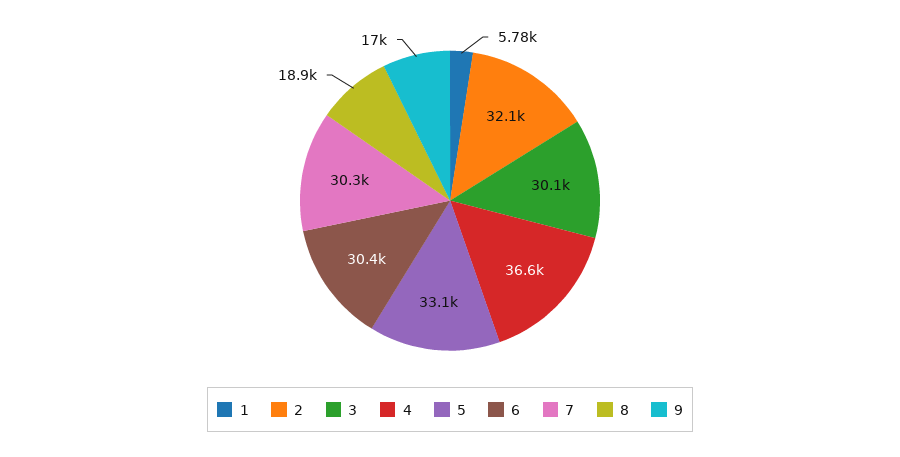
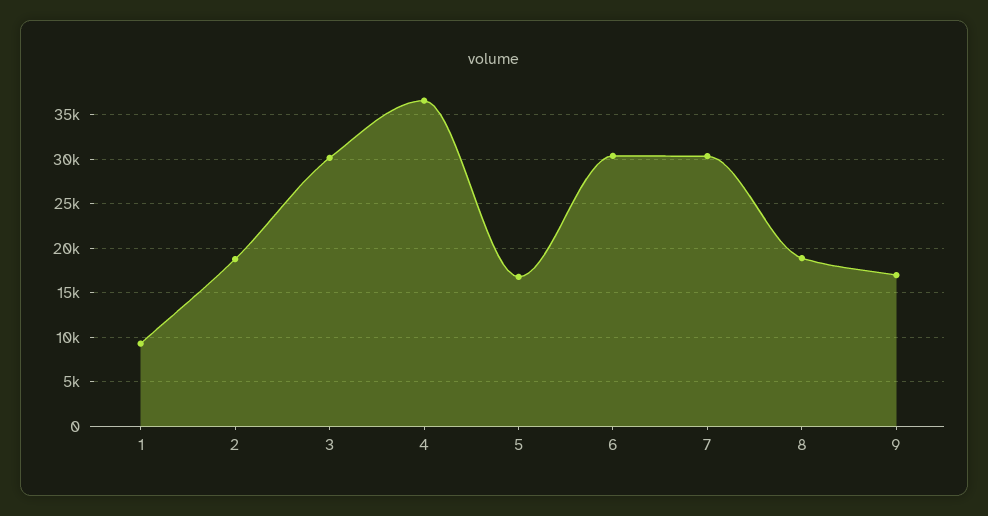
1: 5780 -> 9000
2: 32100 -> 19000
5: 33100 -> 17000

